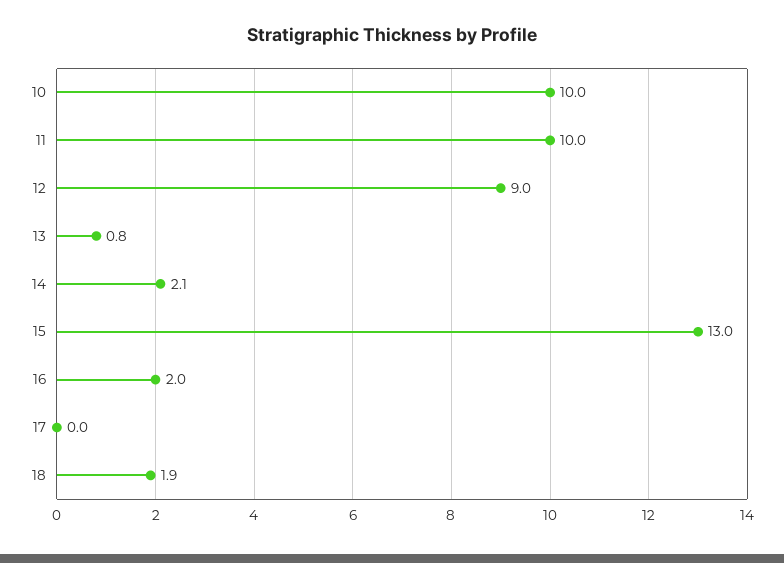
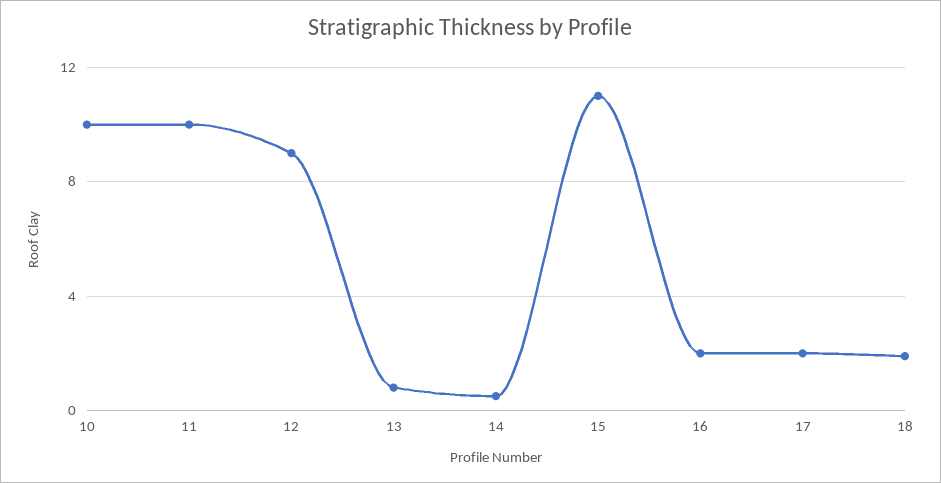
14: 2.1 -> 0.5
15: 13 -> 11
17: 0 -> 2

